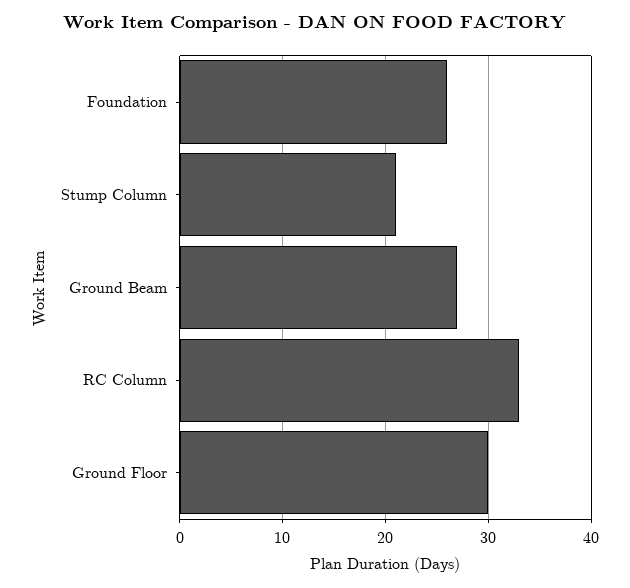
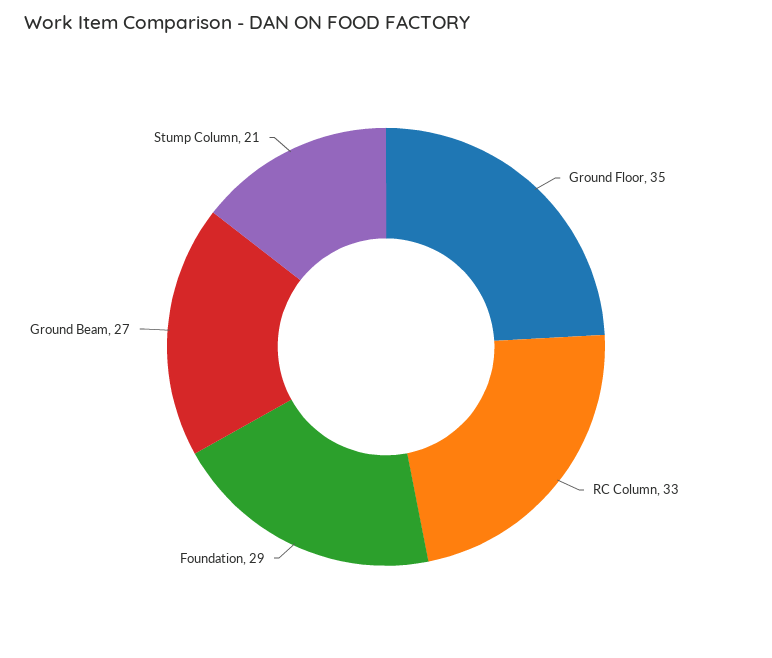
Foundation: 26 -> 29
Ground Floor: 30 -> 35

